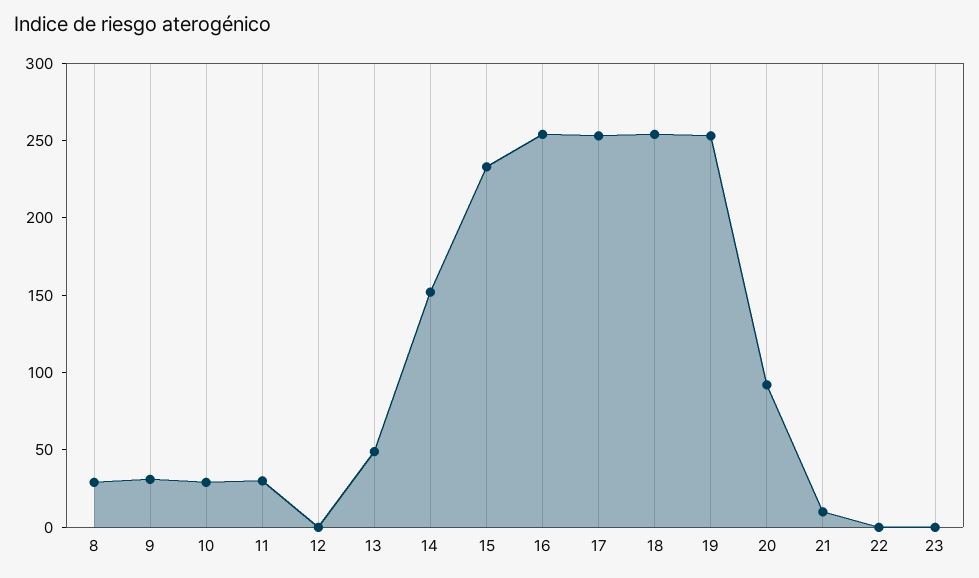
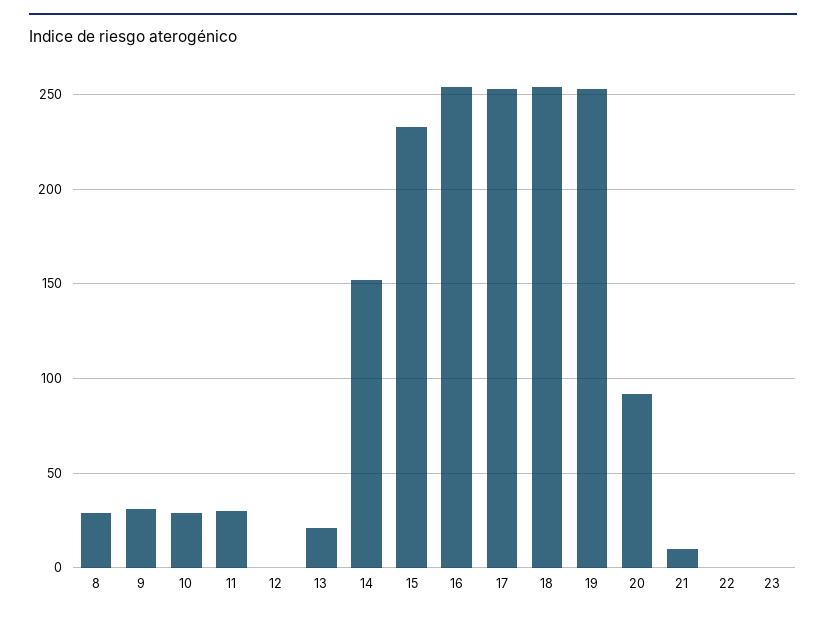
13: 50 -> 20

